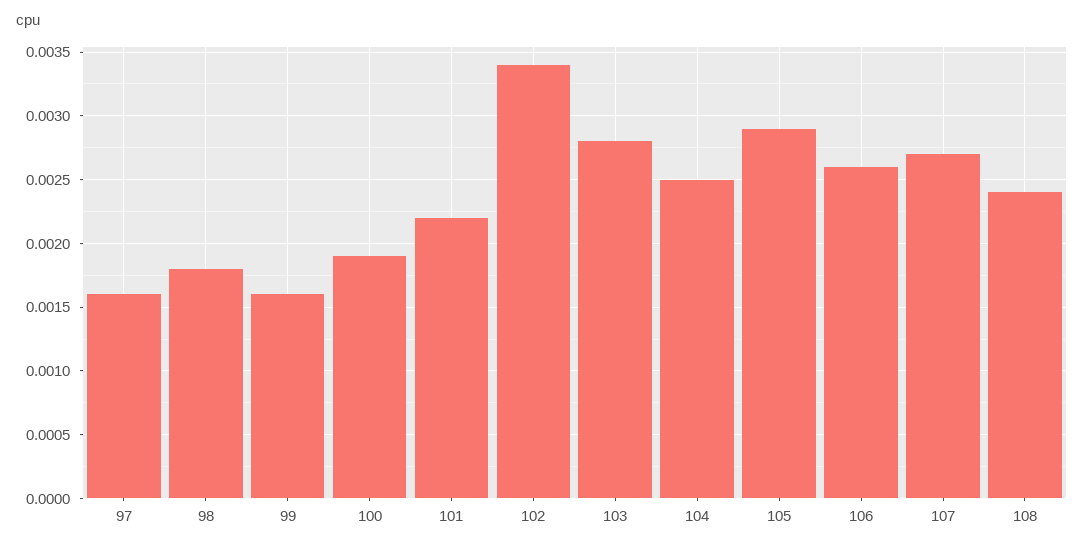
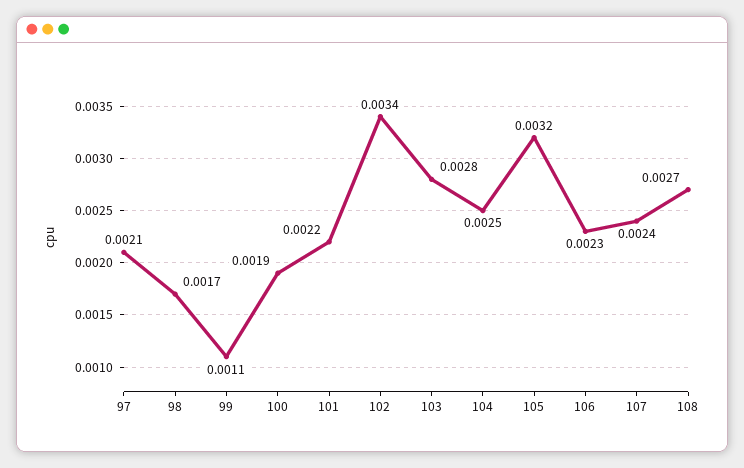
97: 0.0016 -> 0.0021
98: 0.0018 -> 0.0017
99: 0.0016 -> 0.0011
105: 0.0029 -> 0.0032
106: 0.0026 -> 0.0023
107: 0.0027 -> 0.0024
108: 0.0024 -> 0.0027

